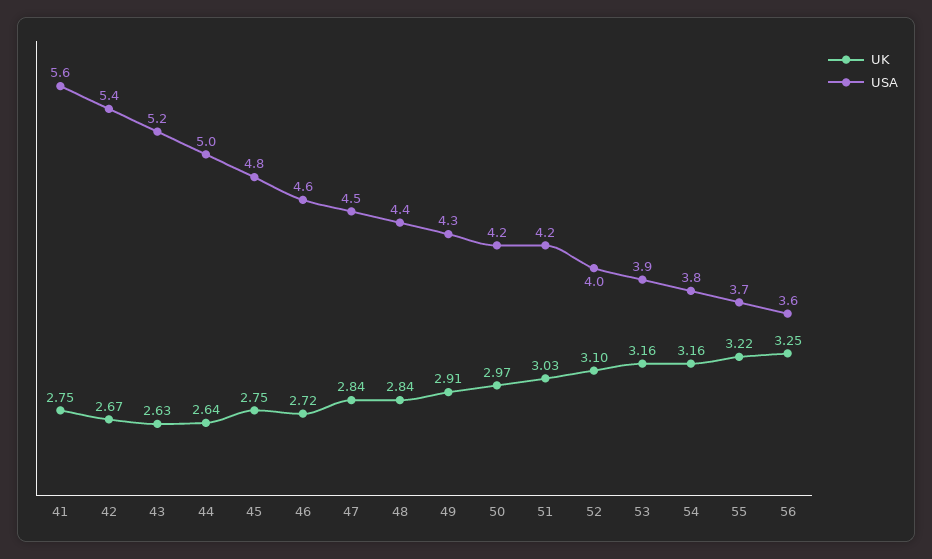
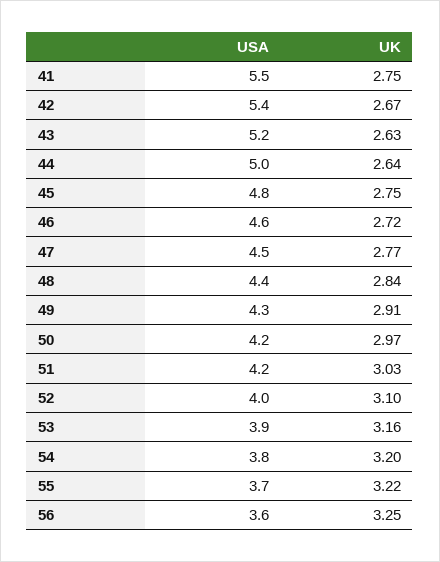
USA, 41: 5.6 -> 5.5
UK, 47: 2.84 -> 2.77
UK, 54: 3.16 -> 3.2

